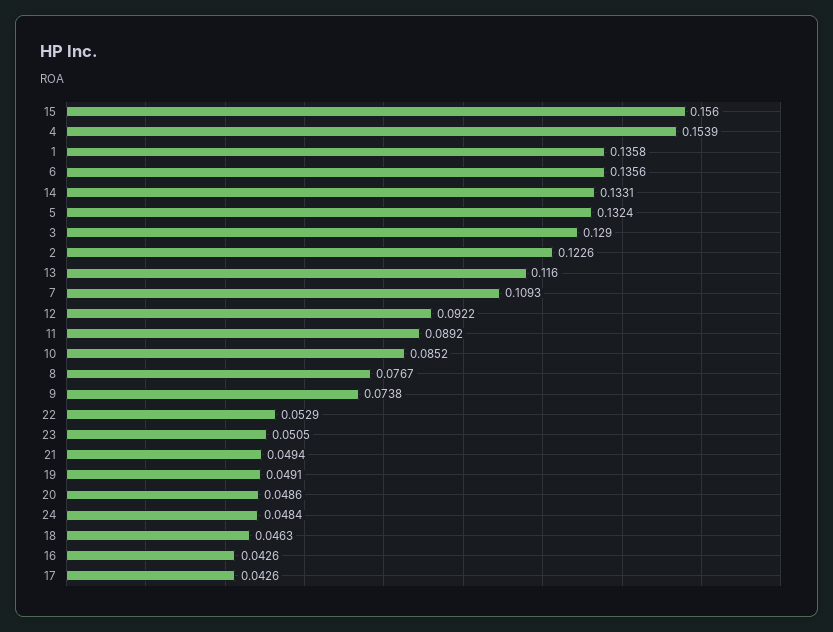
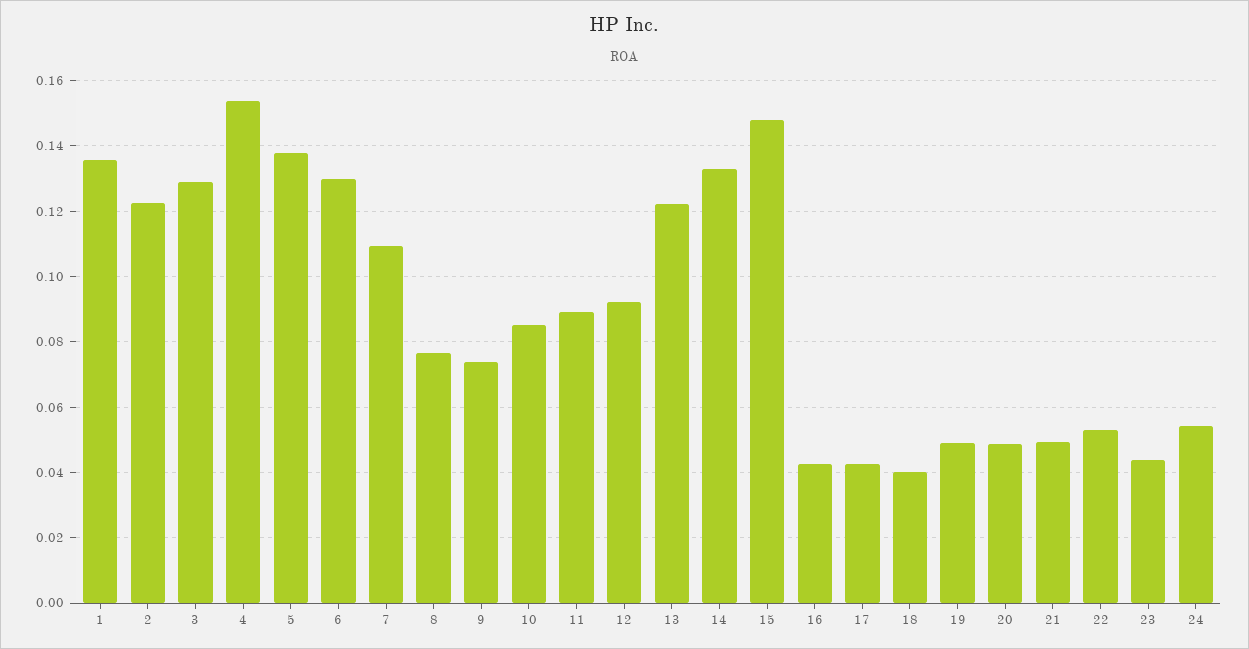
15: 0.156 -> 0.148
6: 0.1356 -> 0.13
5: 0.1324 -> 0.138
13: 0.116 -> 0.122
23: 0.0505 -> 0.044
24: 0.0484 -> 0.054
18: 0.0463 -> 0.04

